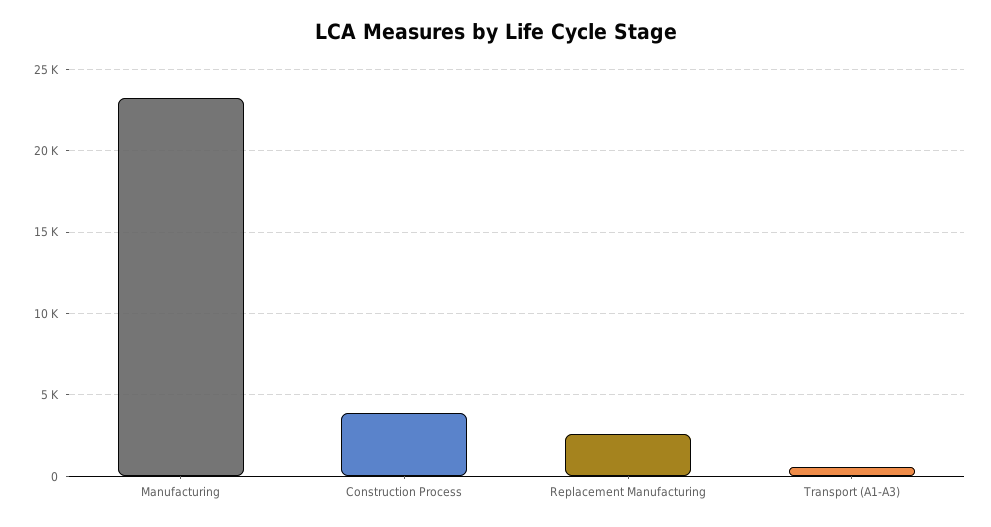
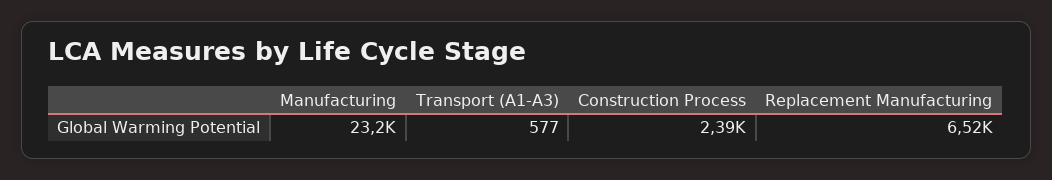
Construction Process: 4000 -> 2390
Replacement Manufacturing: 2500 -> 6520

